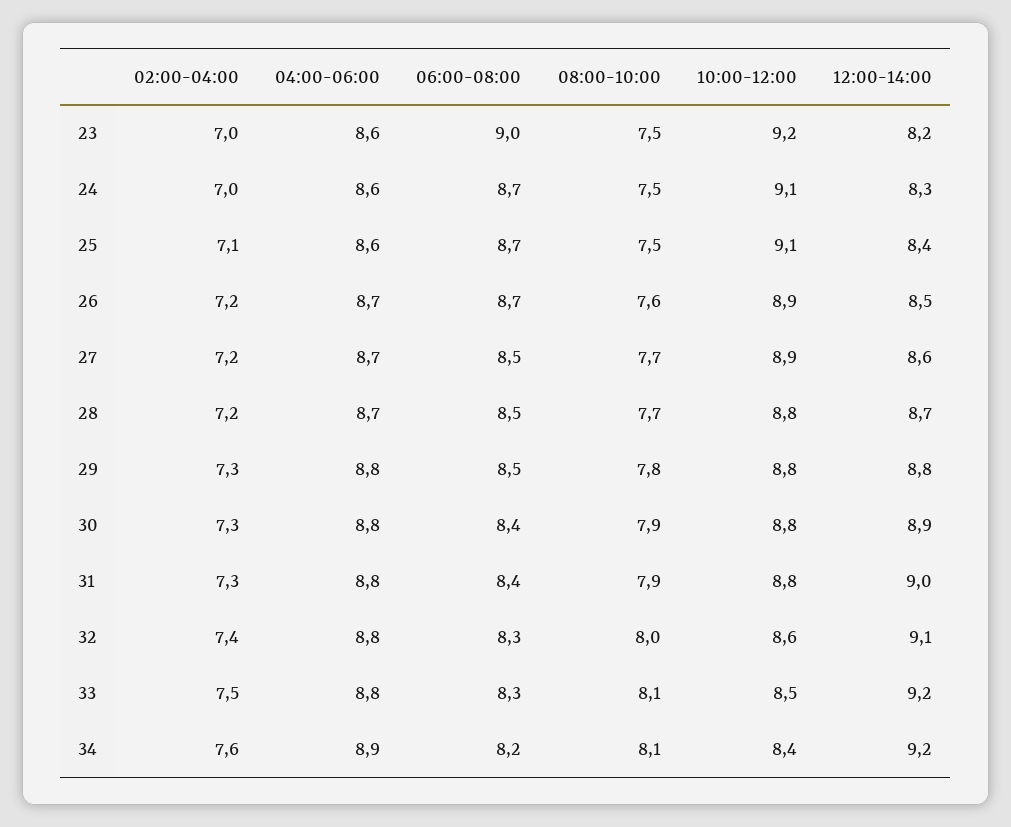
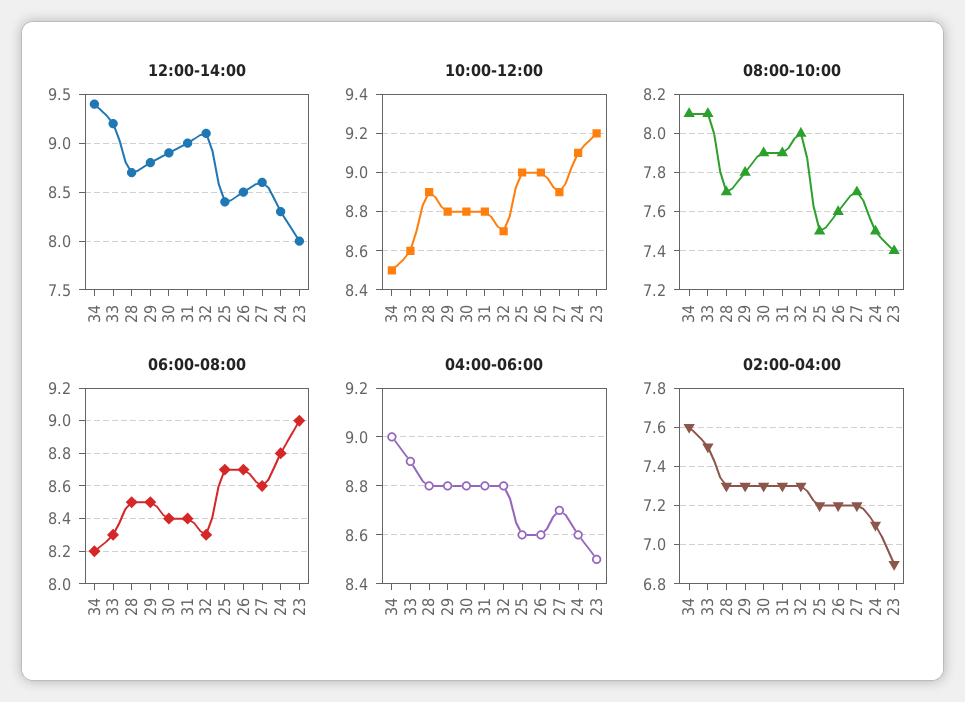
02:00-04:00, 23: 7 -> 6.9
04:00-06:00, 23: 8.6 -> 8.5
08:00-10:00, 23: 7.5 -> 7.4
12:00-14:00, 23: 8.2 -> 8
02:00-04:00, 24: 7 -> 7.1
06:00-08:00, 24: 8.7 -> 8.8
02:00-04:00, 25: 7.1 -> 7.2
10:00-12:00, 25: 9.1 -> 9
04:00-06:00, 26: 8.7 -> 8.6
10:00-12:00, 26: 8.9 -> 9
06:00-08:00, 27: 8.5 -> 8.6
02:00-04:00, 28: 7.2 -> 7.3
04:00-06:00, 28: 8.7 -> 8.8
10:00-12:00, 28: 8.8 -> 8.9
02:00-04:00, 32: 7.4 -> 7.3
10:00-12:00, 32: 8.6 -> 8.7
04:00-06:00, 33: 8.8 -> 8.9
10:00-12:00, 33: 8.5 -> 8.6
04:00-06:00, 34: 8.9 -> 9
10:00-12:00, 34: 8.4 -> 8.5
12:00-14:00, 34: 9.2 -> 9.4

